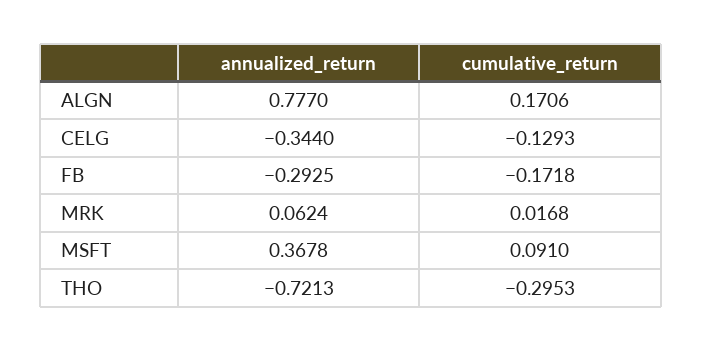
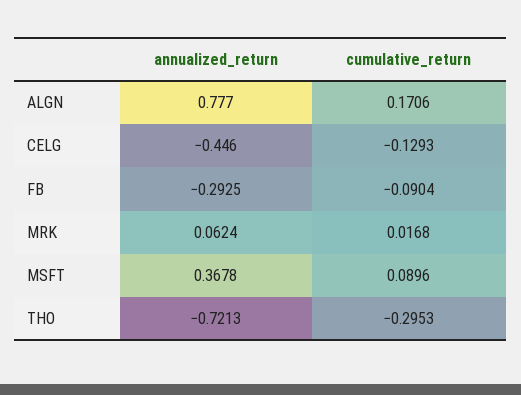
annualized_return, CELG: -0.344 -> -0.446
cumulative_return, FB: -0.1718 -> -0.0904
cumulative_return, MSFT: 0.091 -> 0.0896

